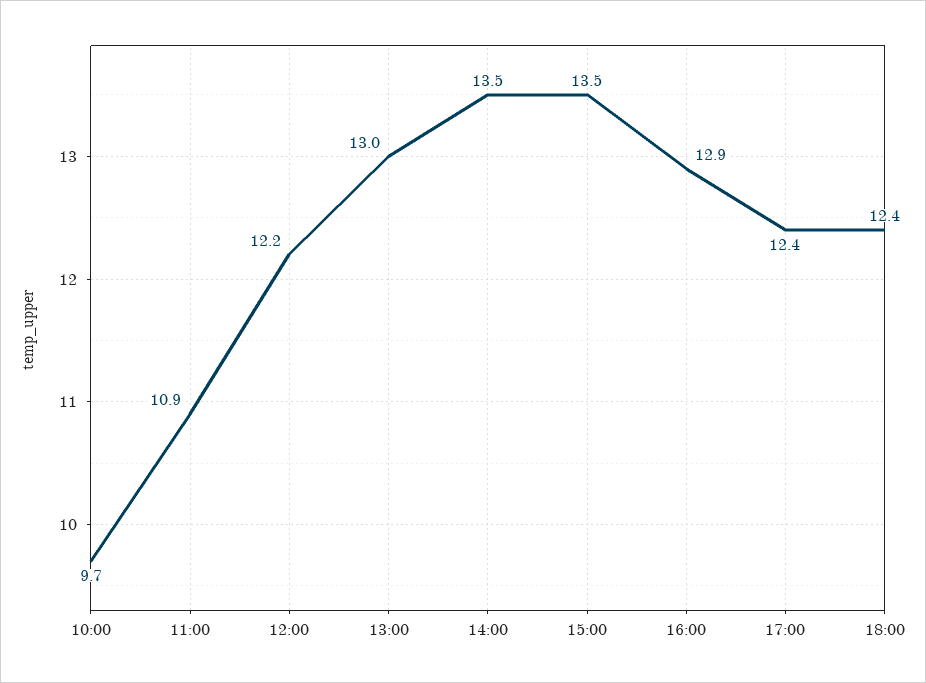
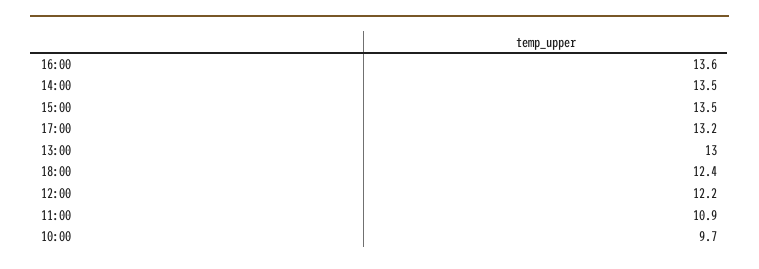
16:00: 12.9 -> 13.6
17:00: 12.4 -> 13.2

